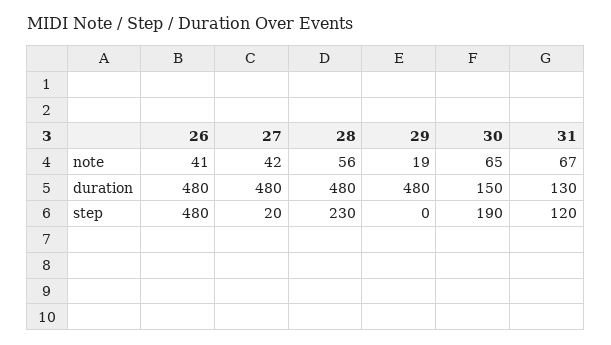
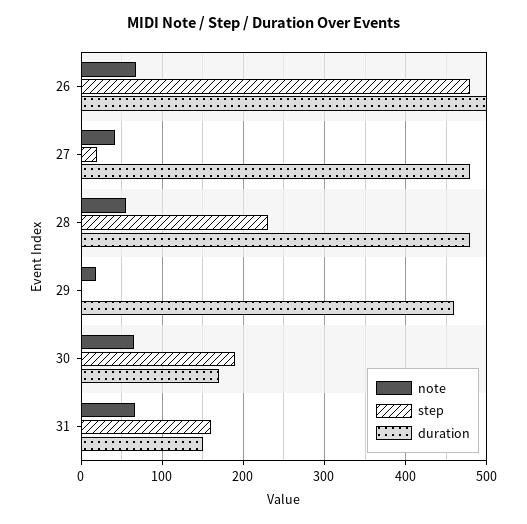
note, 26: 41 -> 70
duration, 26: 480 -> 500
duration, 29: 480 -> 460
duration, 30: 150 -> 170
duration, 31: 130 -> 150
step, 31: 120 -> 160

